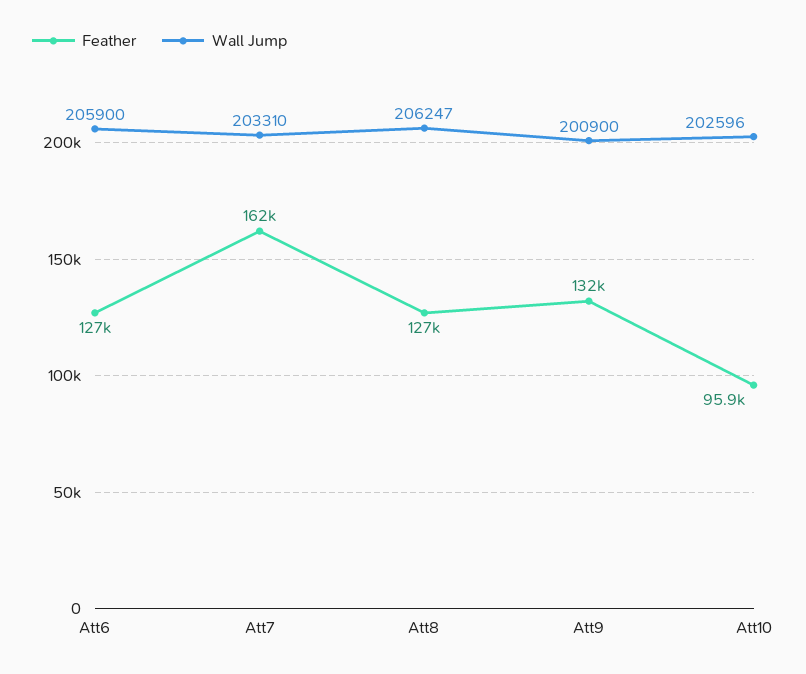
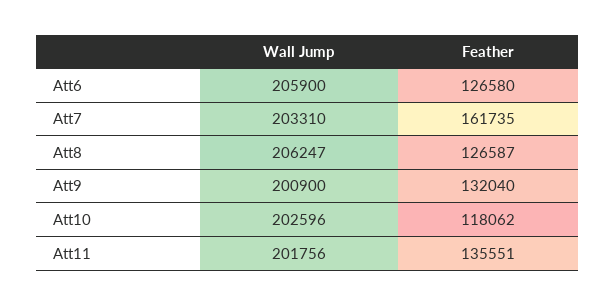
Feather, Att10: 95900 -> 118062
Wall Jump, Att11: none -> 201756
Feather, Att11: none -> 135551

